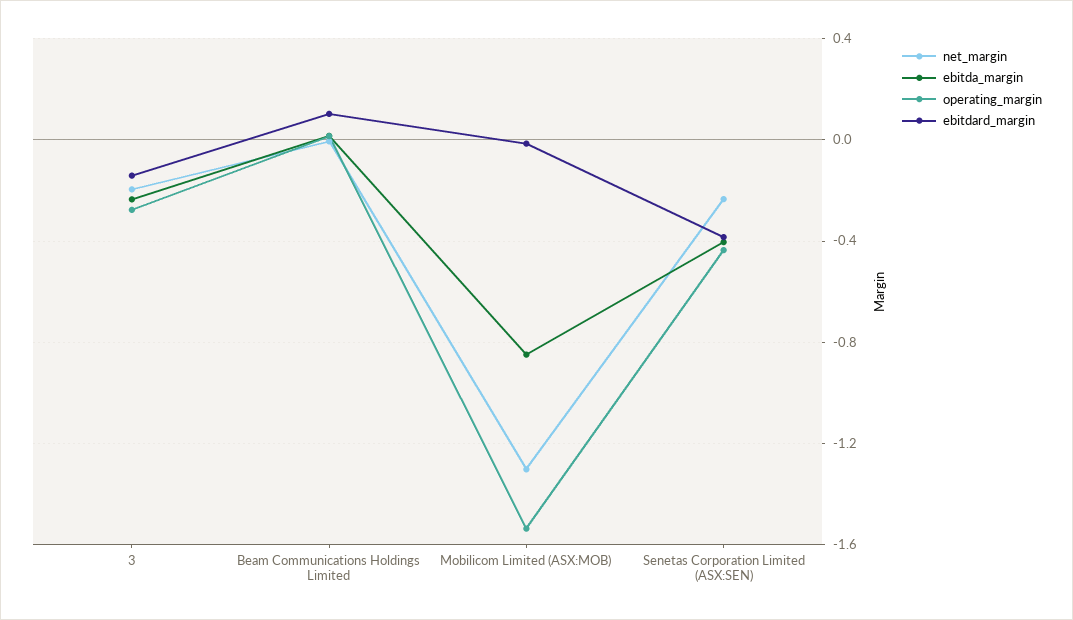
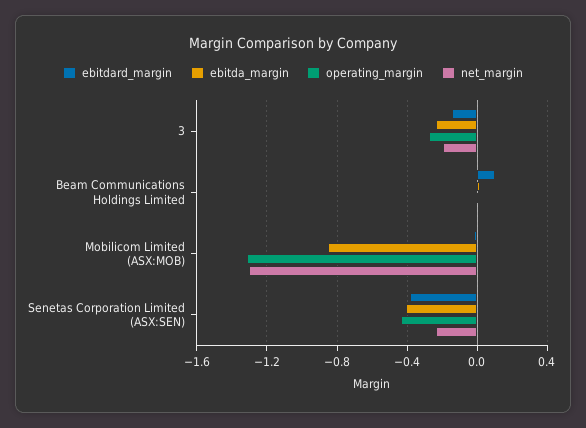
operating_margin, Mobilicom Limited (ASX:MOB): -1.55 -> -1.3

